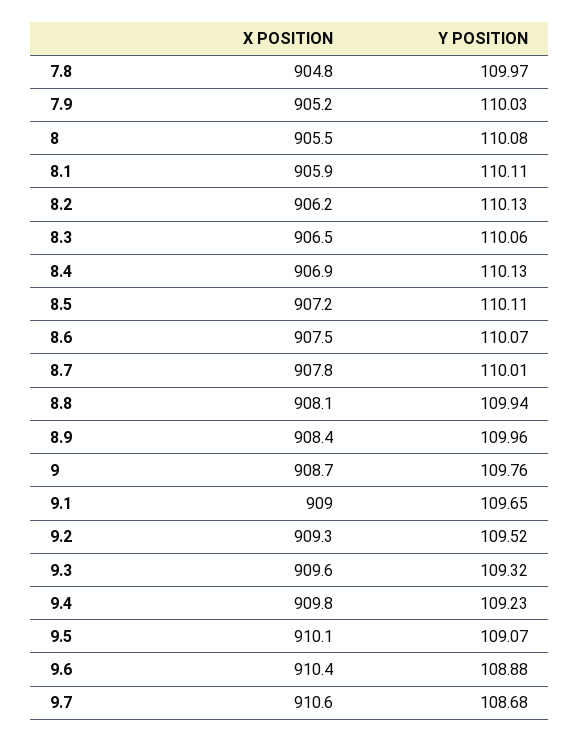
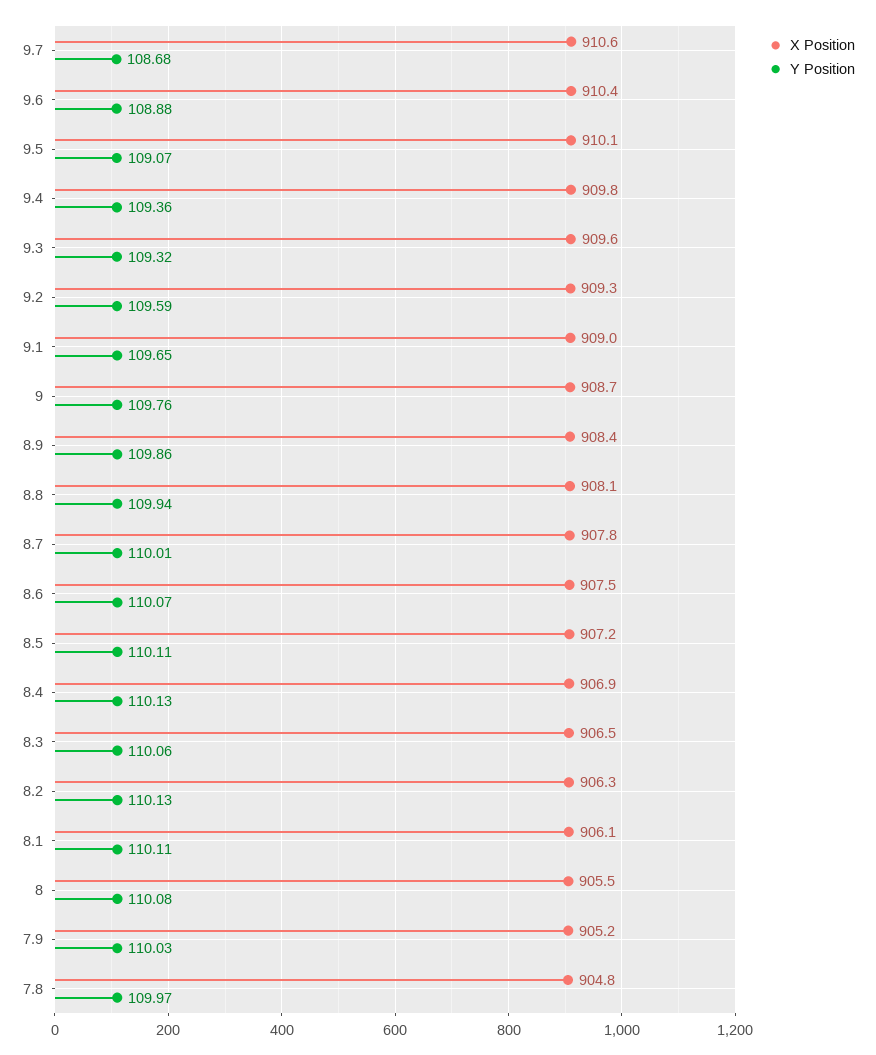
X POSITION, 8.1: 905.9 -> 906.1
X POSITION, 8.2: 906.2 -> 906.3
Y POSITION, 8.9: 109.96 -> 109.86
Y POSITION, 9.2: 109.52 -> 109.59
Y POSITION, 9.4: 109.23 -> 109.36

